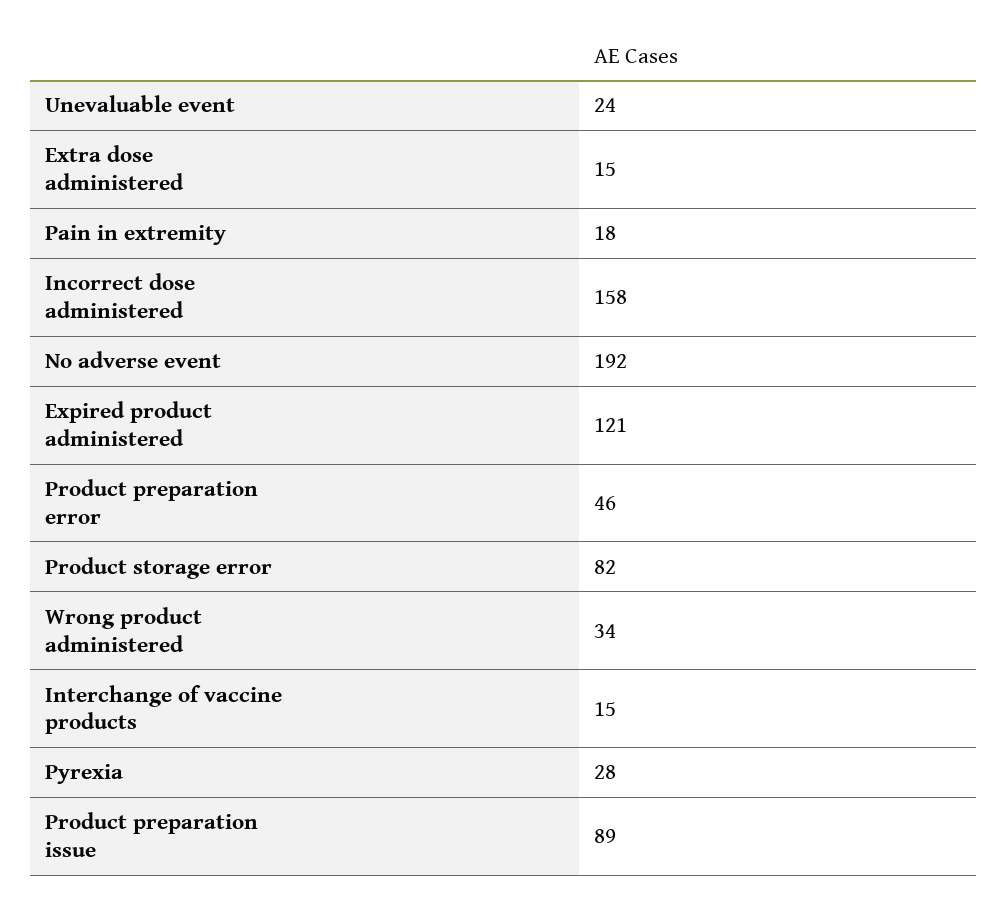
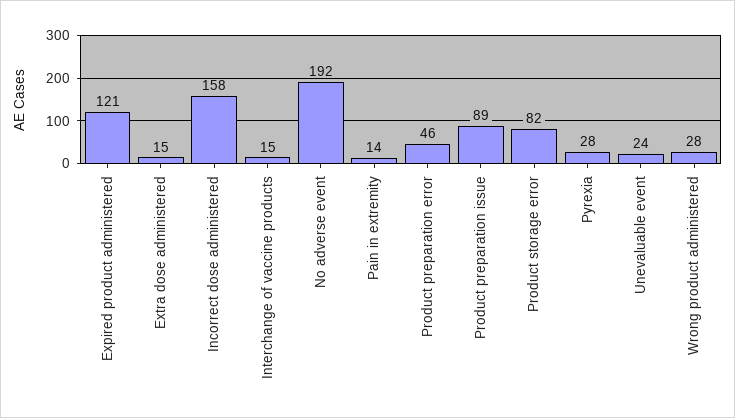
Pain in extremity: 18 -> 14
Wrong product administered: 34 -> 28

